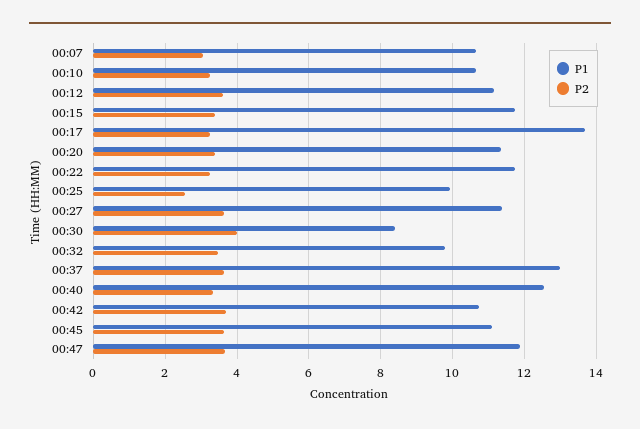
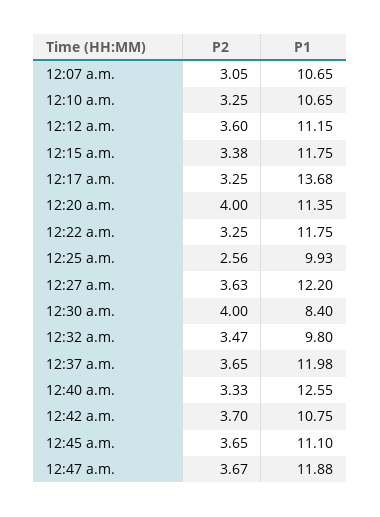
P2, 00:20: 3.4 -> 4
P1, 00:27: 11.4 -> 12.2
P1, 00:37: 13 -> 11.98

